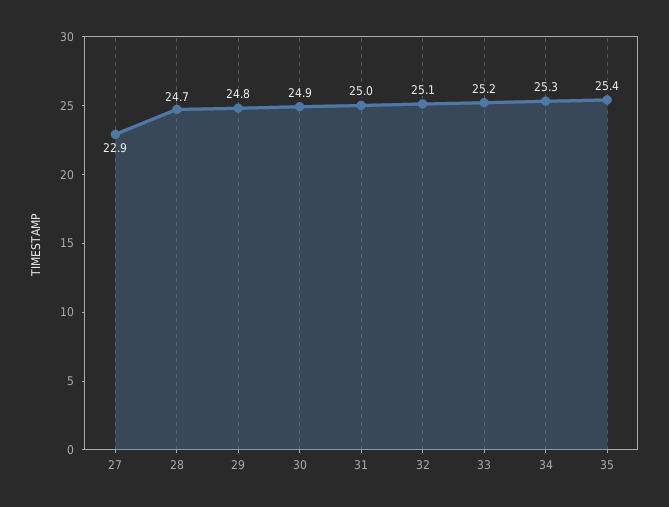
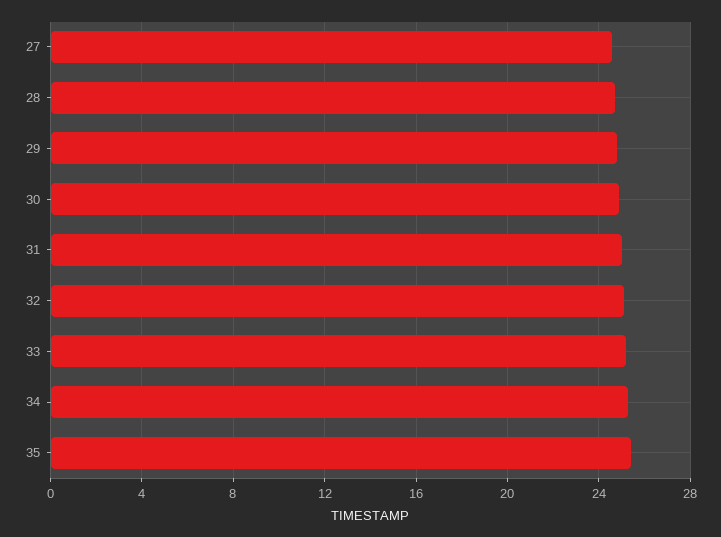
27: 22.9 -> 24.5

